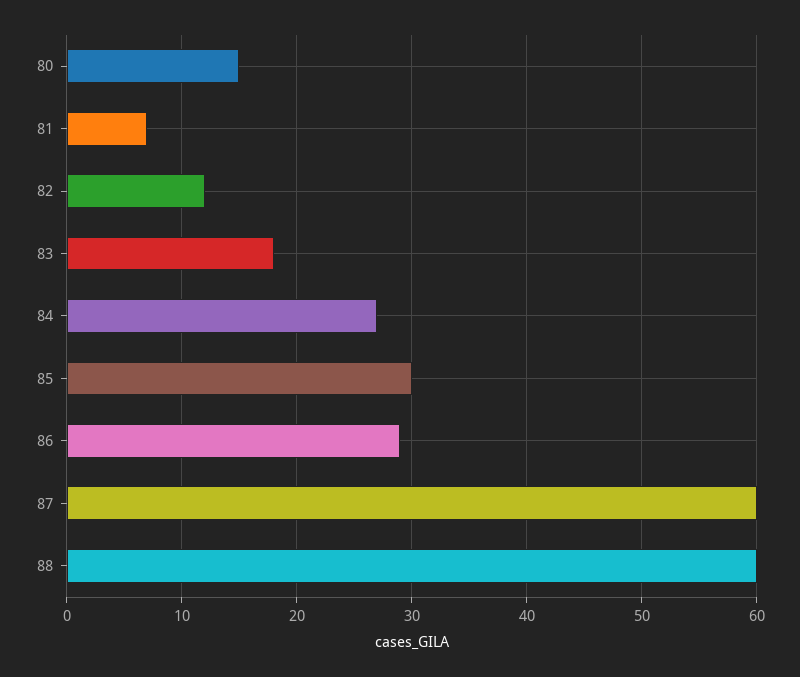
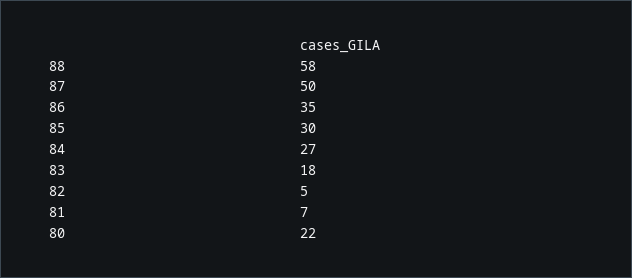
80: 15 -> 22
82: 12 -> 5
86: 29 -> 35
87: 60 -> 50
88: 60 -> 58

